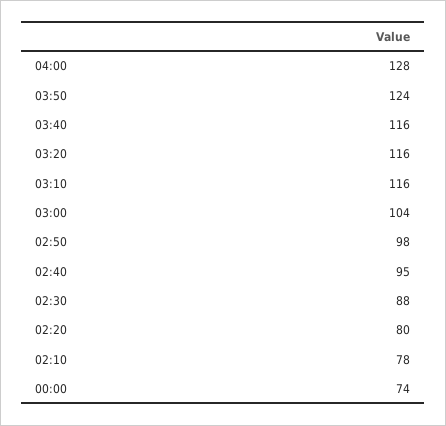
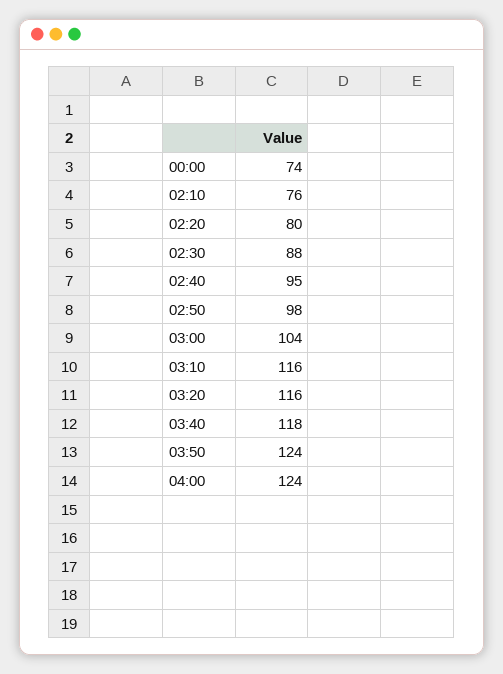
04:00: 128 -> 124
03:40: 116 -> 118
02:10: 78 -> 76

